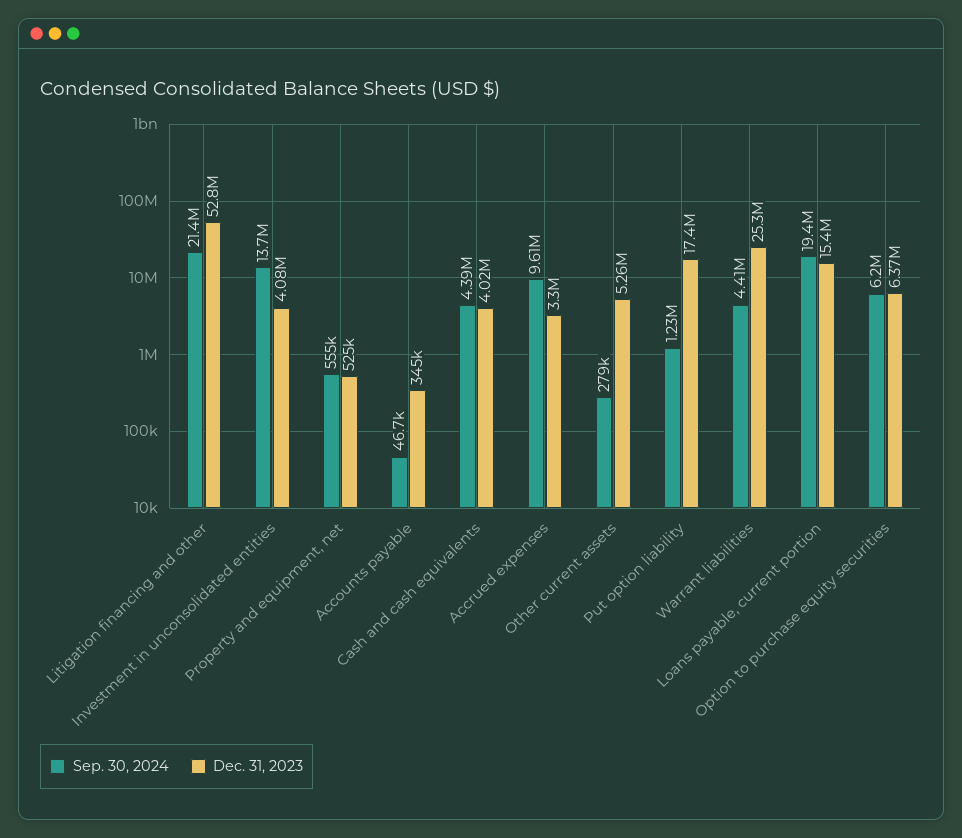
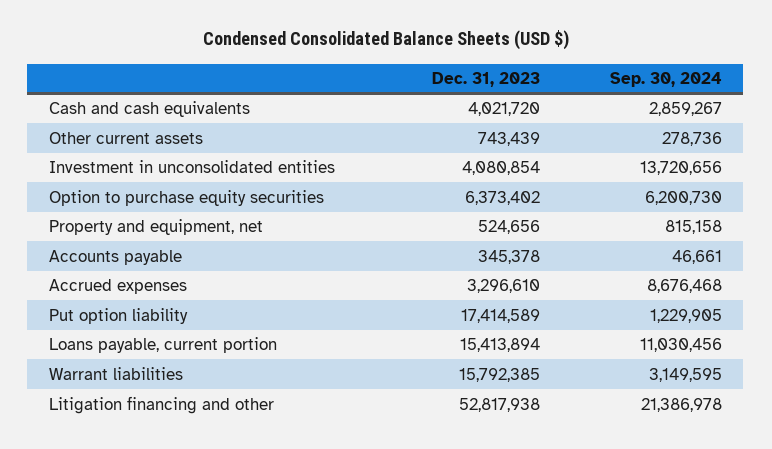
Sep. 30, 2024, Property and equipment, net: 555000 -> 815158
Sep. 30, 2024, Cash and cash equivalents: 4390000 -> 2859267
Sep. 30, 2024, Accrued expenses: 9610000 -> 8676468
Dec. 31, 2023, Other current assets: 5260000 -> 743439
Sep. 30, 2024, Warrant liabilities: 4410000 -> 3149595
Dec. 31, 2023, Warrant liabilities: 25300000 -> 15792385
Sep. 30, 2024, Loans payable, current portion: 19400000 -> 11030456

